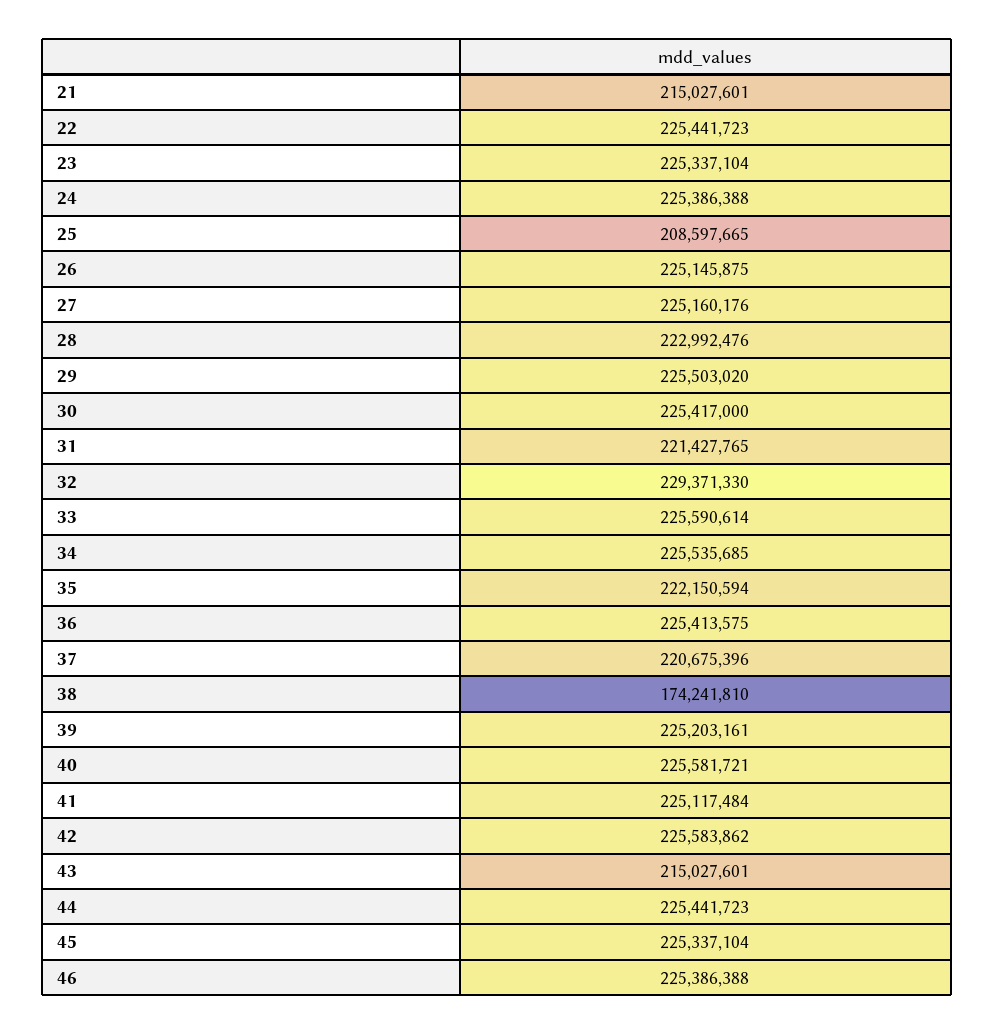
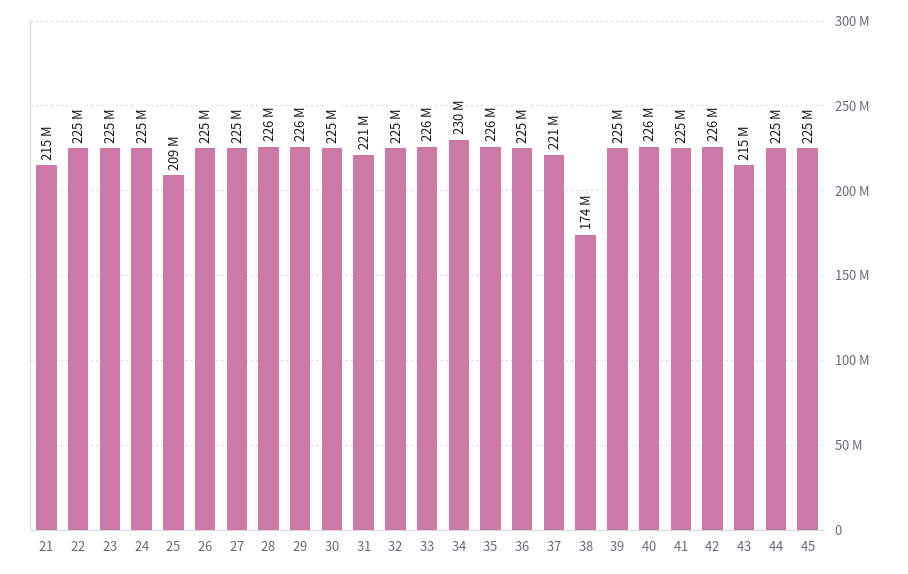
28: 222992476 -> 226000000
32: 229371330 -> 225000000
34: 225535685 -> 230000000
35: 222150594 -> 226000000
46: 225386388 -> none

